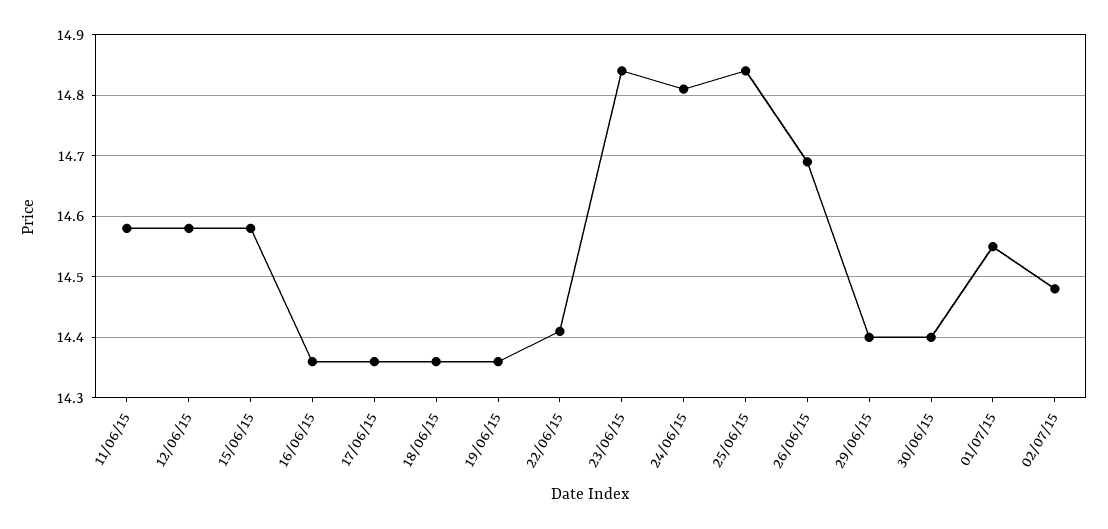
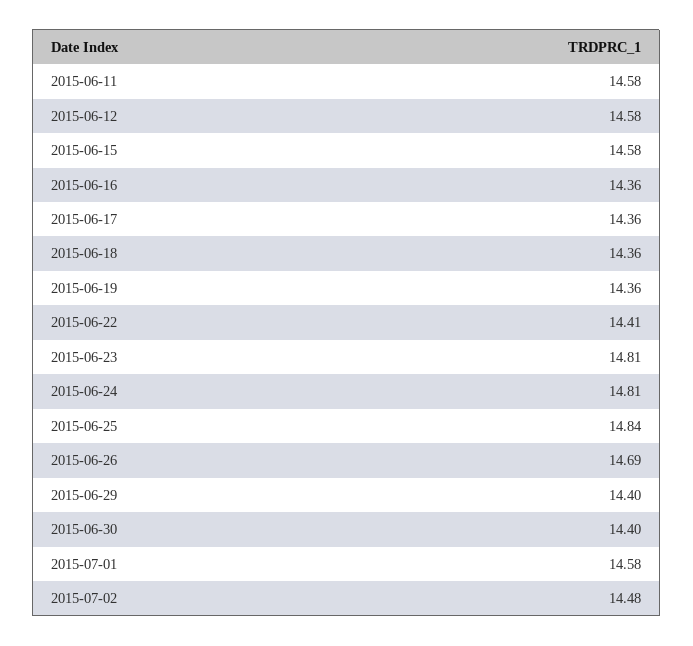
23/06/15: 14.84 -> 14.81
01/07/15: 14.55 -> 14.58

